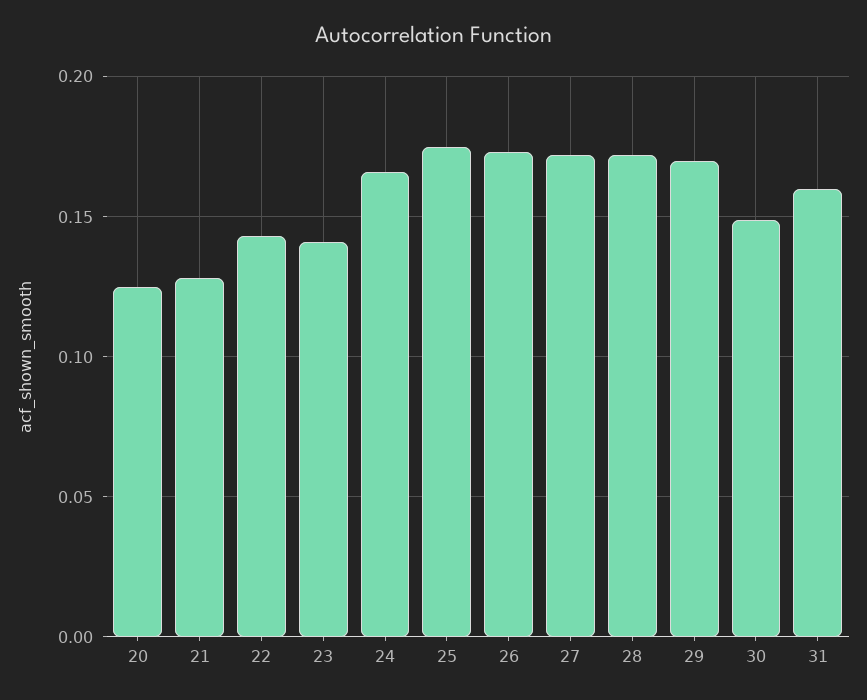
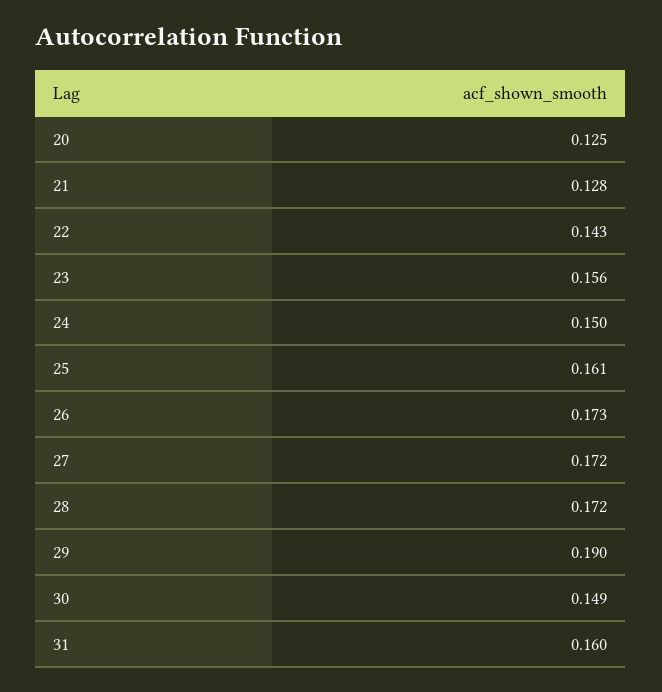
23: 0.14 -> 0.156
24: 0.165 -> 0.15
25: 0.175 -> 0.161
29: 0.17 -> 0.19

